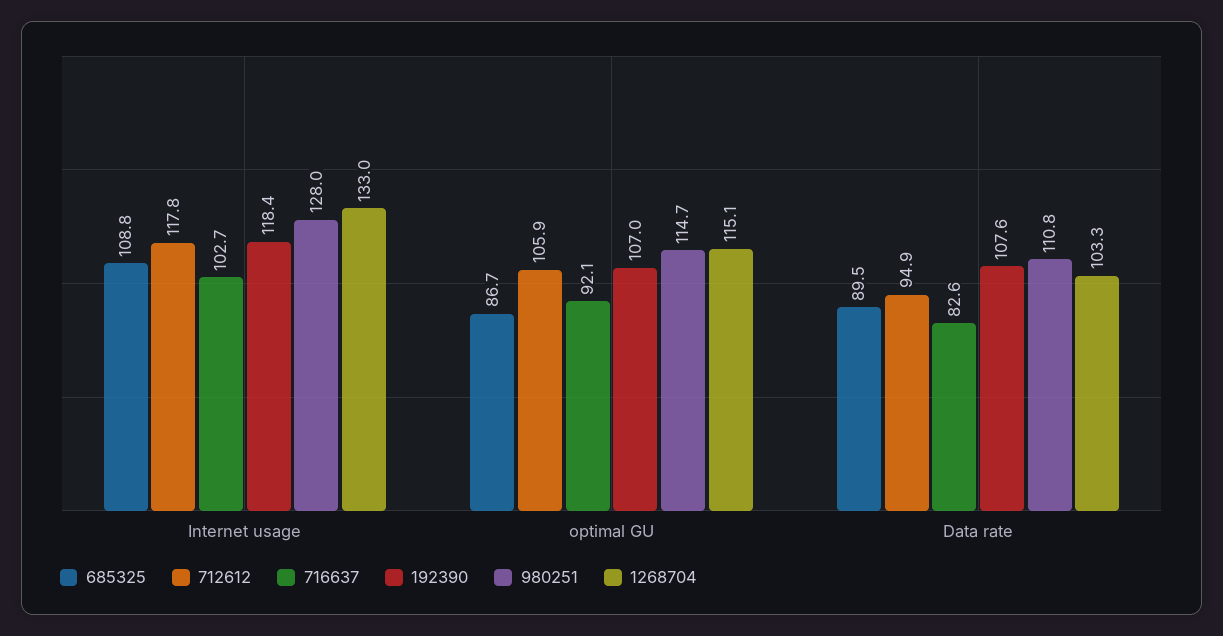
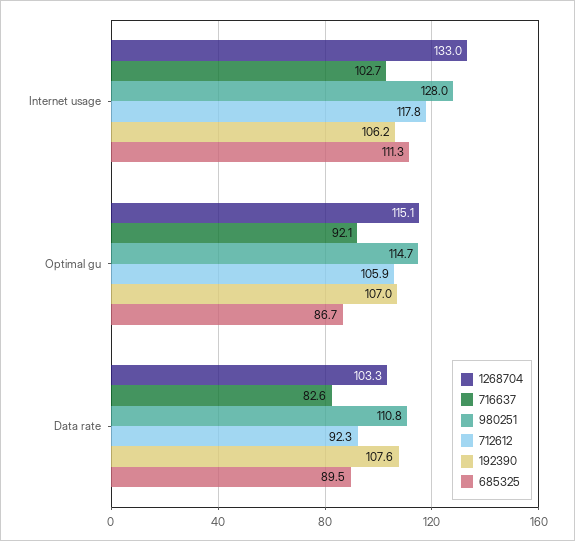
685325, Internet usage: 108.8 -> 111.3
192390, Internet usage: 118.4 -> 106.2
712612, Data rate: 94.9 -> 92.3

